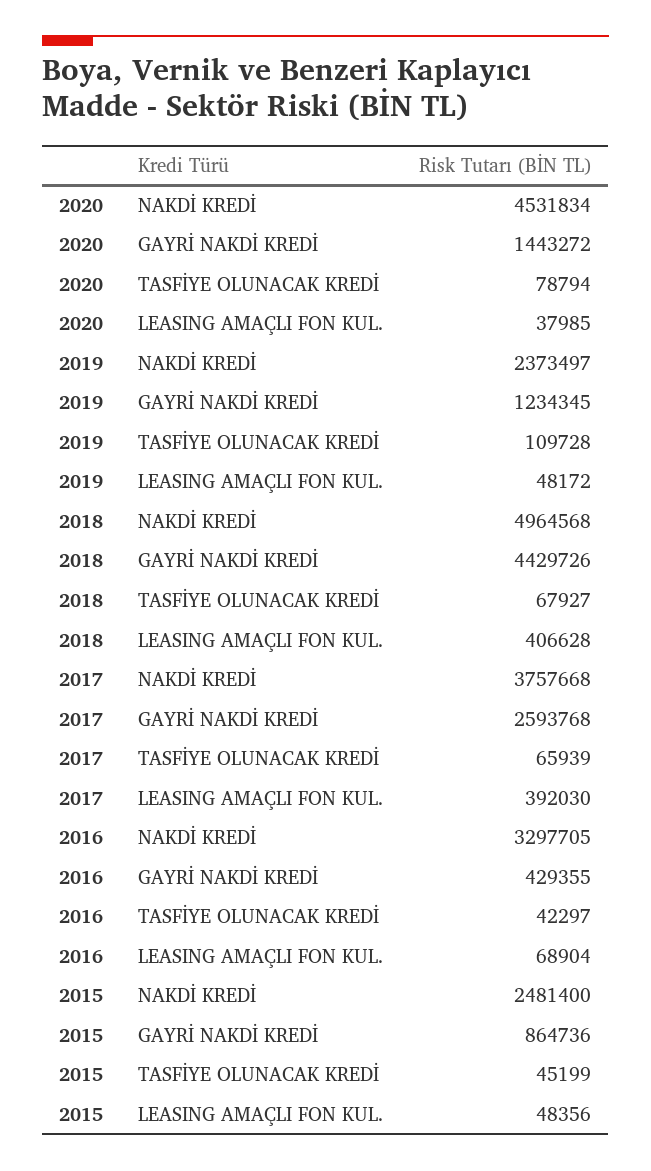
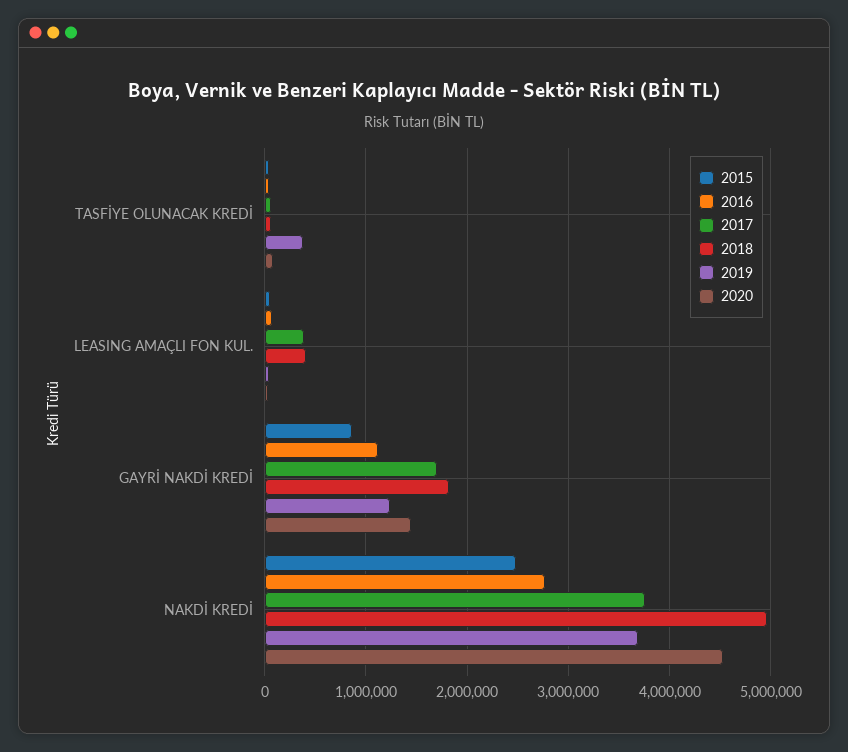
2019, NAKDİ KREDİ: 2373497 -> 3700000
2019, TASFİYE OLUNACAK KREDİ: 109728 -> 400000
2018, GAYRİ NAKDİ KREDİ: 4429726 -> 1800000
2017, GAYRİ NAKDİ KREDİ: 2593768 -> 1700000
2016, NAKDİ KREDİ: 3297705 -> 2800000
2016, GAYRİ NAKDİ KREDİ: 429355 -> 1100000

